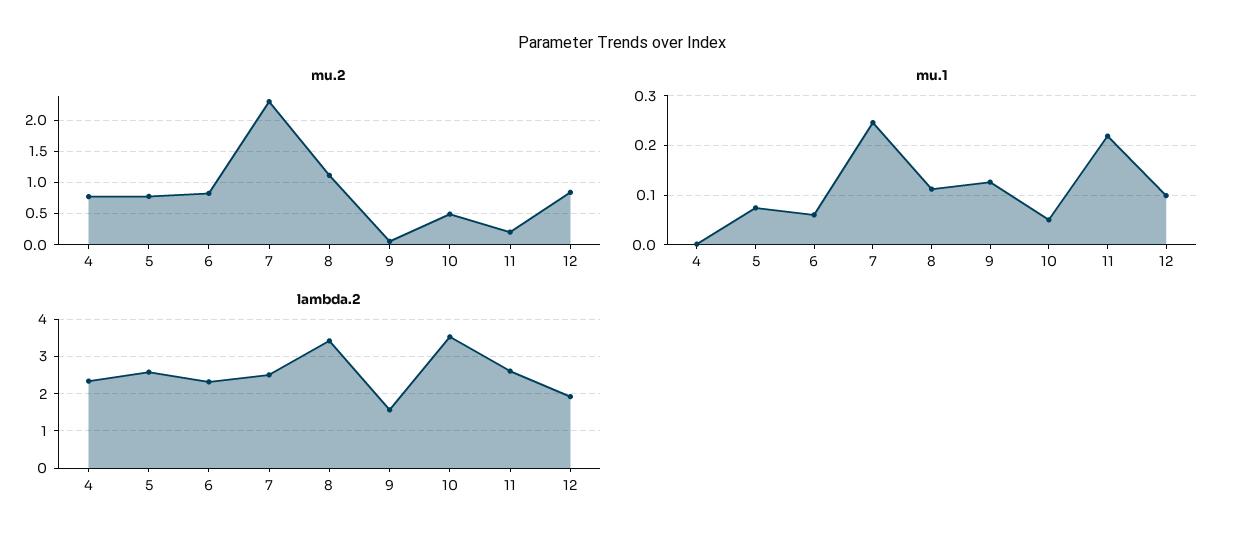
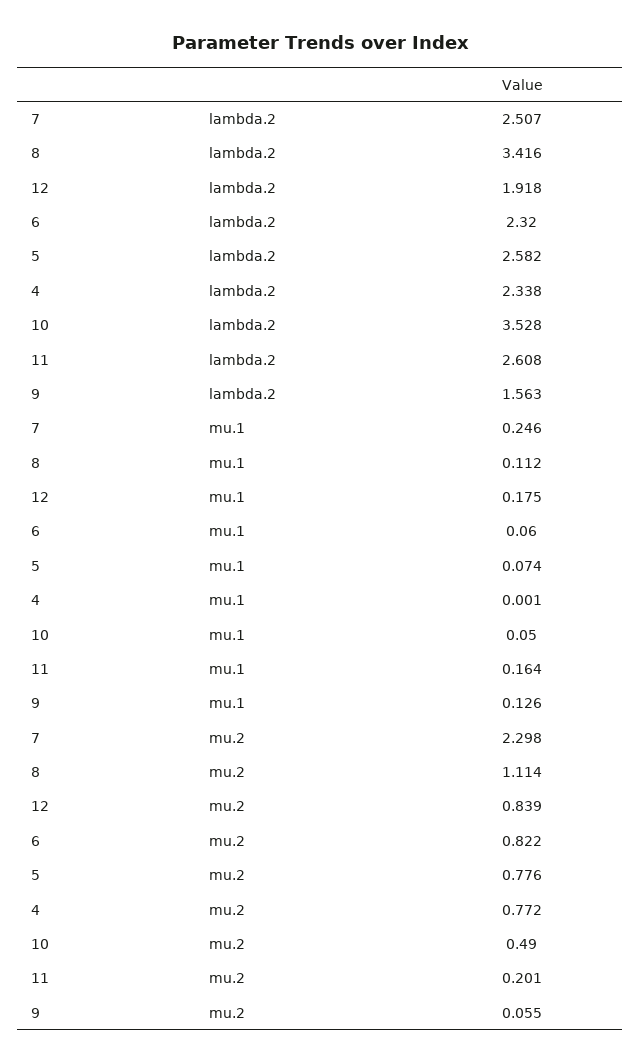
mu.1, 11: 0.22 -> 0.164
mu.1, 12: 0.1 -> 0.175

